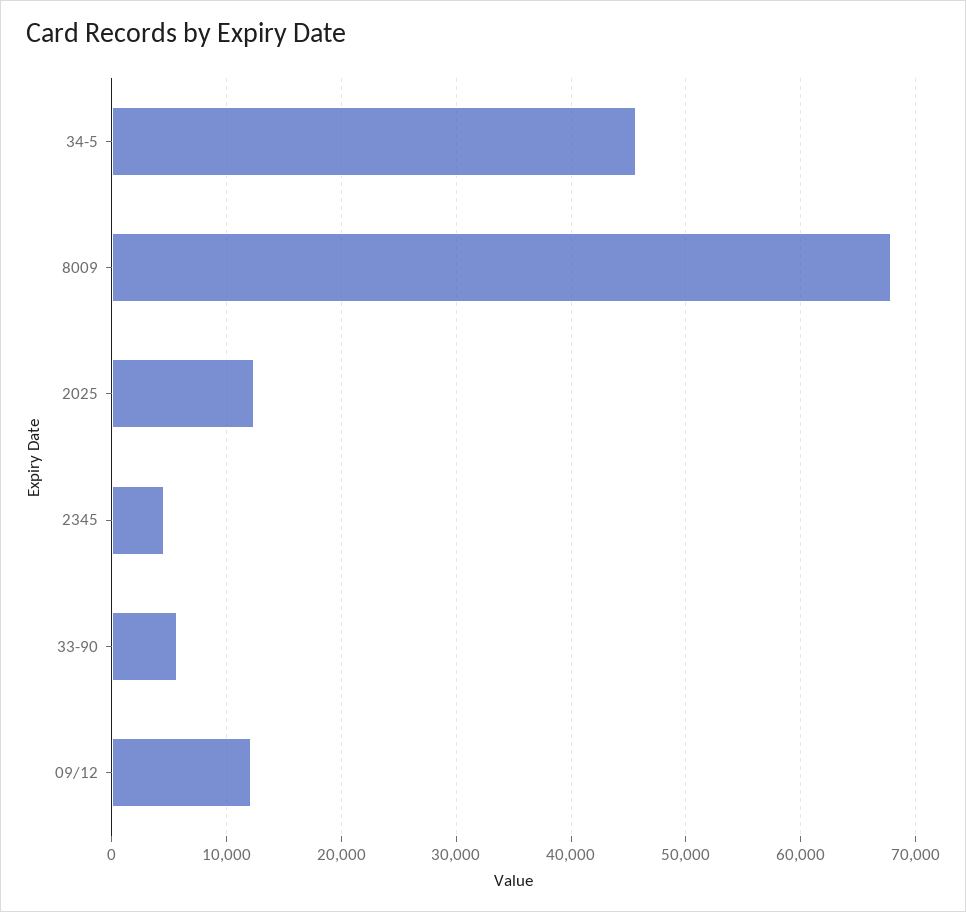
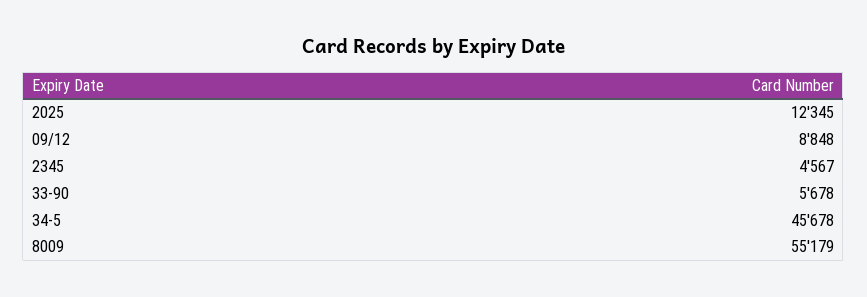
8009: 68000 -> 55179
09/12: 12000 -> 8848

